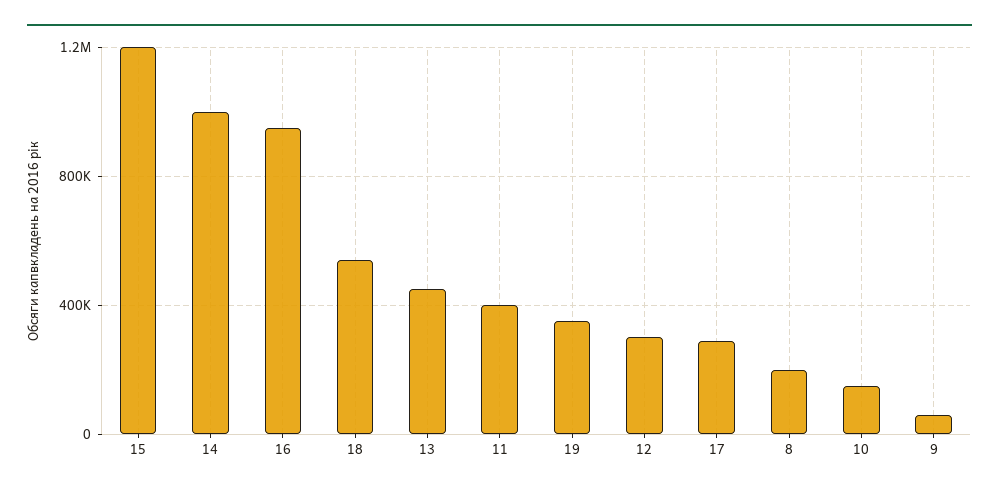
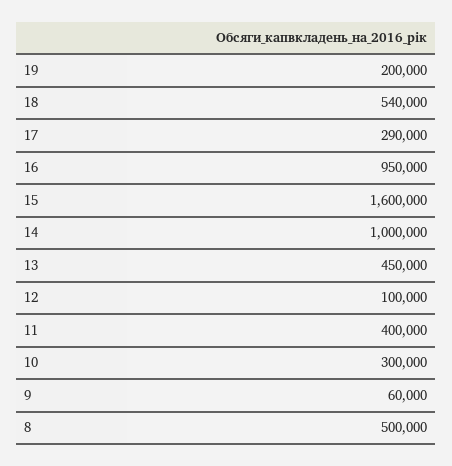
15: 1200000 -> 1600000
19: 350000 -> 200000
12: 300000 -> 100000
8: 200000 -> 500000
10: 150000 -> 300000

